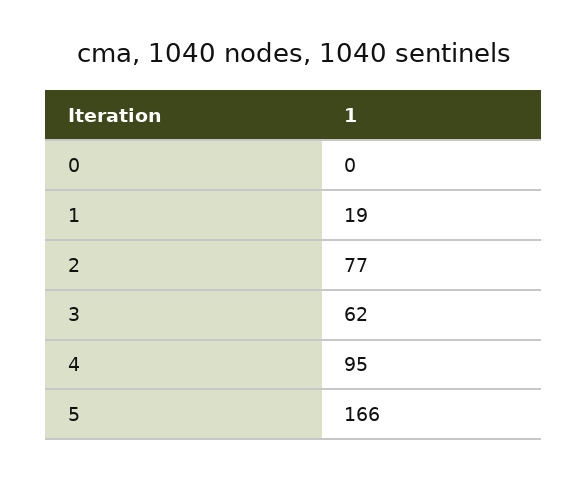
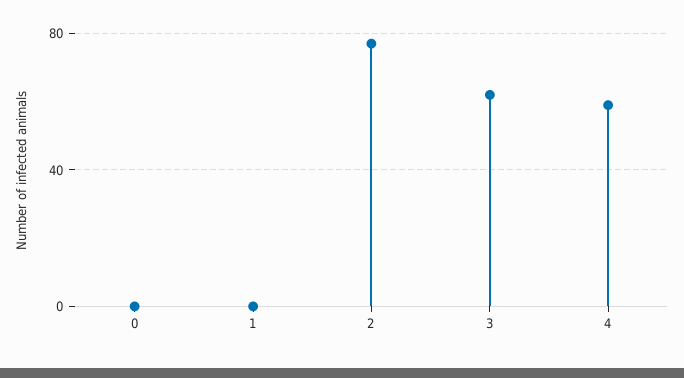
1: 19 -> 0
4: 95 -> 60
5: 166 -> none

